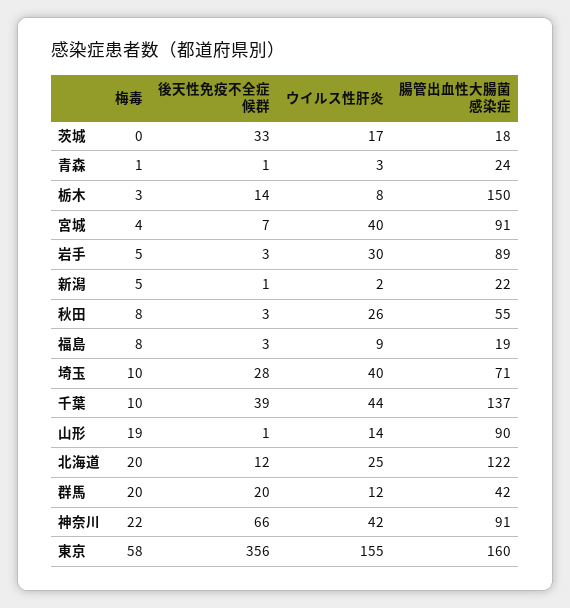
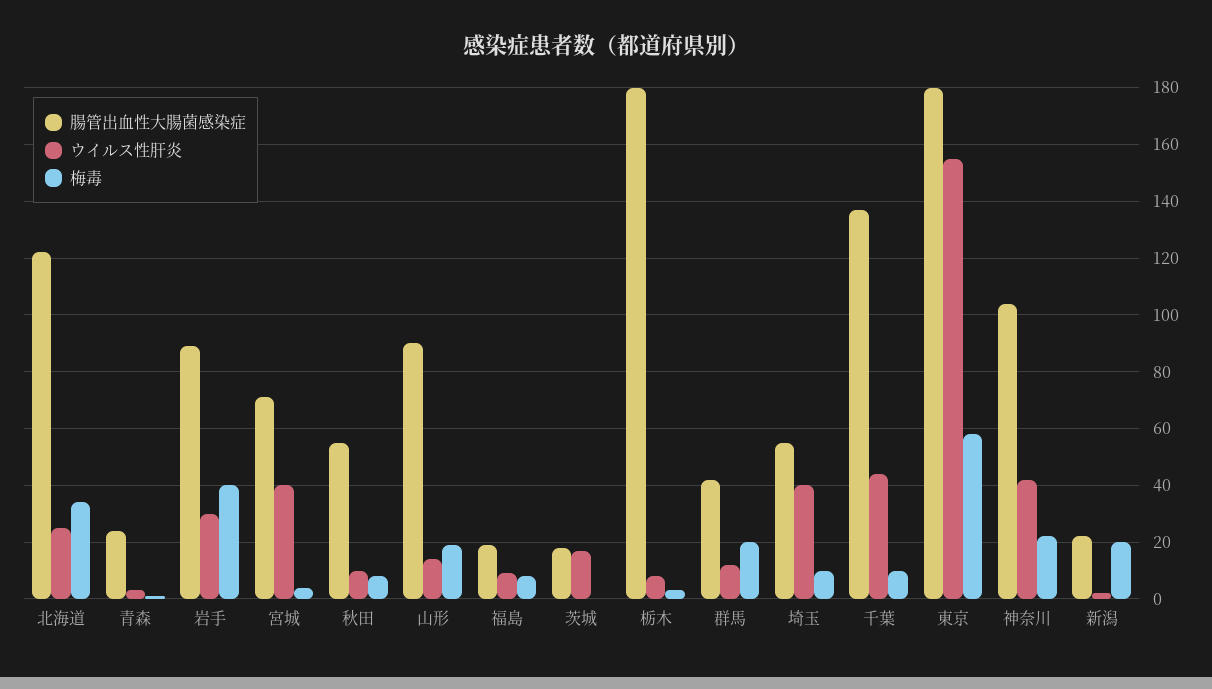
後天性免疫不全症候群, 茨城: 33 -> none
後天性免疫不全症候群, 青森: 1 -> none
後天性免疫不全症候群, 栃木: 14 -> none
腸管出血性大腸菌感染症, 栃木: 150 -> 180
後天性免疫不全症候群, 宮城: 7 -> none
腸管出血性大腸菌感染症, 宮城: 91 -> 70
梅毒, 岩手: 5 -> 40
後天性免疫不全症候群, 岩手: 3 -> none
梅毒, 新潟: 5 -> 20
後天性免疫不全症候群, 新潟: 1 -> none
後天性免疫不全症候群, 秋田: 3 -> none
ウイルス性肝炎, 秋田: 26 -> 10
後天性免疫不全症候群, 福島: 3 -> none
後天性免疫不全症候群, 埼玉: 28 -> none
腸管出血性大腸菌感染症, 埼玉: 71 -> 55
後天性免疫不全症候群, 千葉: 39 -> none
後天性免疫不全症候群, 山形: 1 -> none
梅毒, 北海道: 20 -> 35
後天性免疫不全症候群, 北海道: 12 -> none
後天性免疫不全症候群, 群馬: 20 -> none
後天性免疫不全症候群, 神奈川: 66 -> none
腸管出血性大腸菌感染症, 神奈川: 91 -> 105
後天性免疫不全症候群, 東京: 356 -> none
腸管出血性大腸菌感染症, 東京: 160 -> 180

